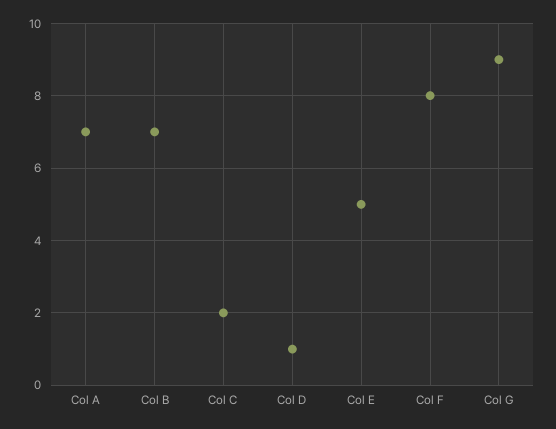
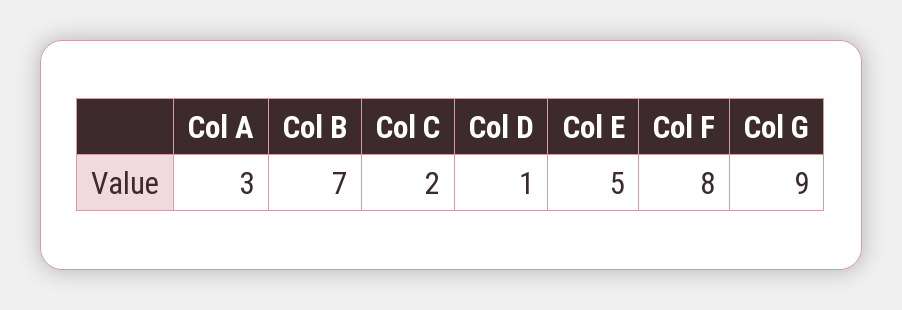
Col A: 7 -> 3

